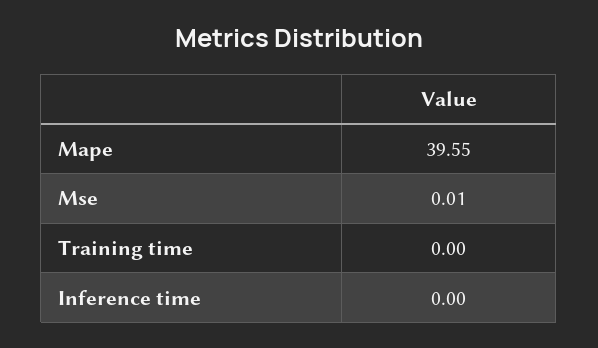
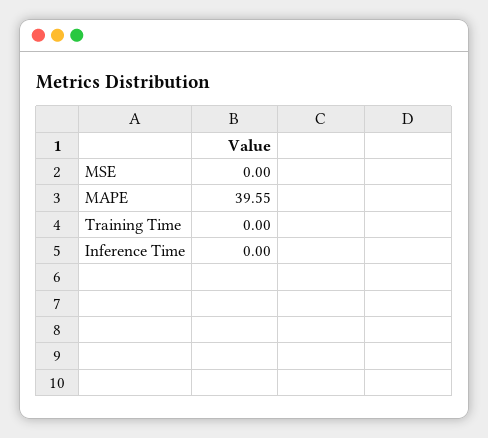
Mse: 0.01 -> 0

